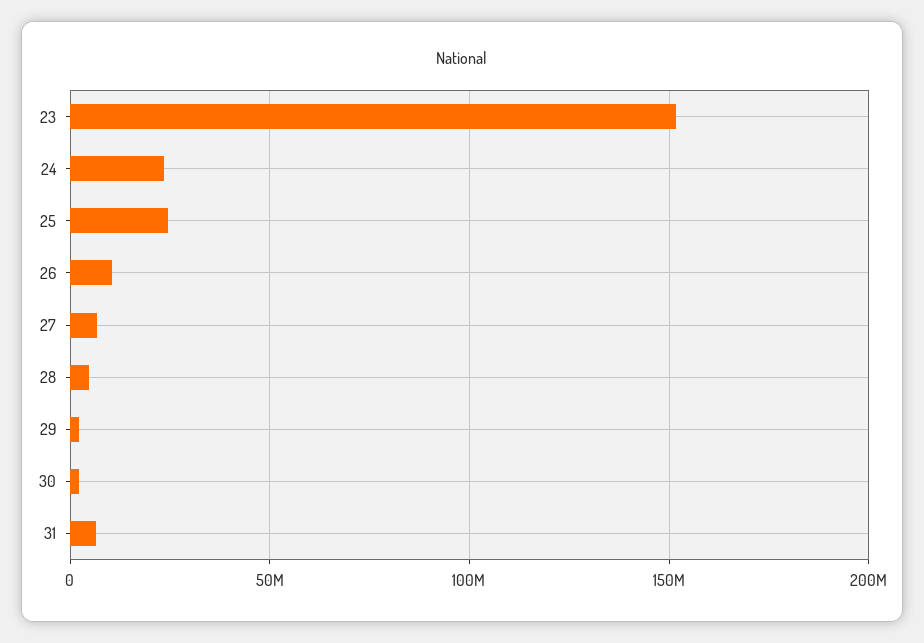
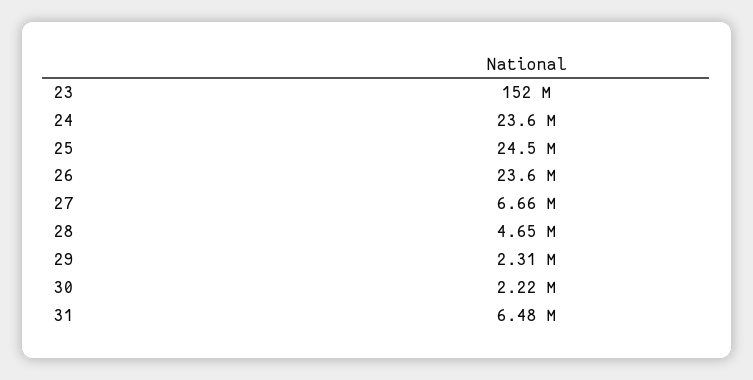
26: 10000000 -> 23600000

